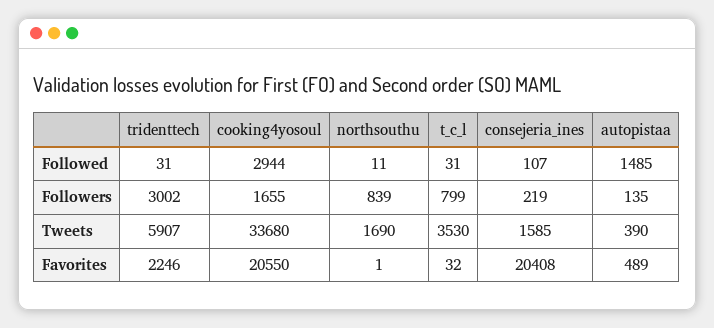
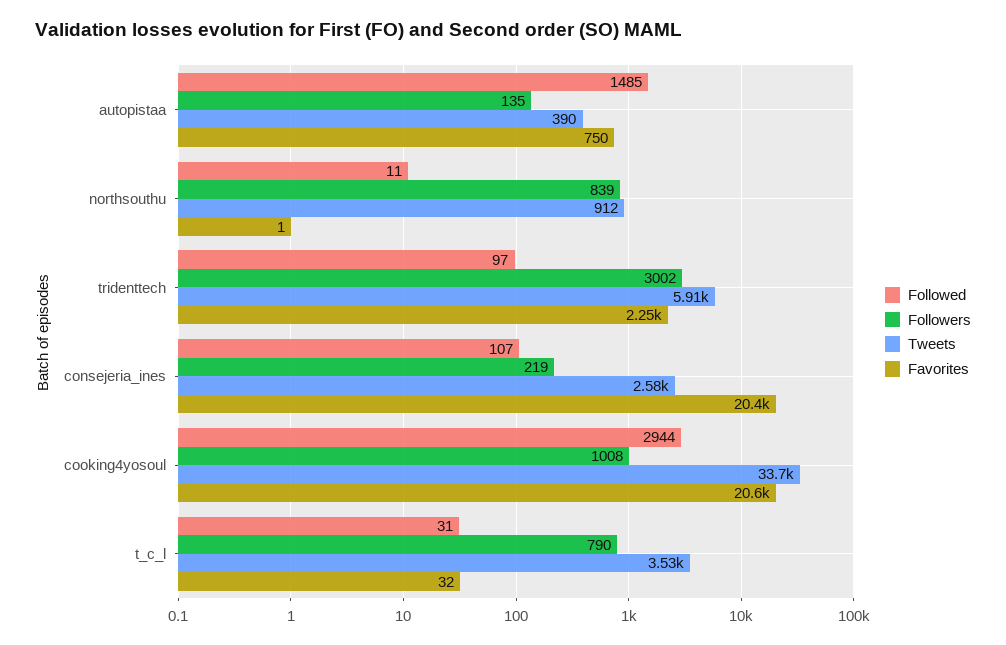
Followed, tridenttech: 31 -> 97
Followers, cooking4yosoul: 1655 -> 1008
Followers, t_c_l: 799 -> 790
Tweets, northsouthu: 1690 -> 912
Tweets, consejeria_ines: 1585 -> 2580
Favorites, autopistaa: 489 -> 750

